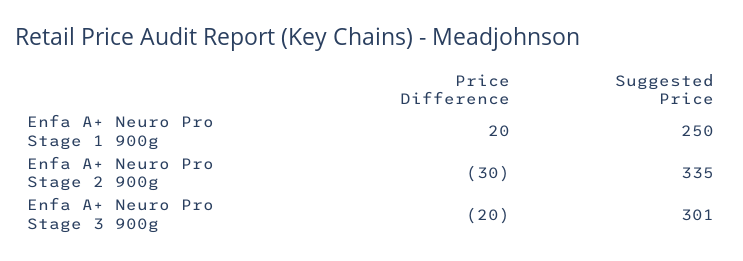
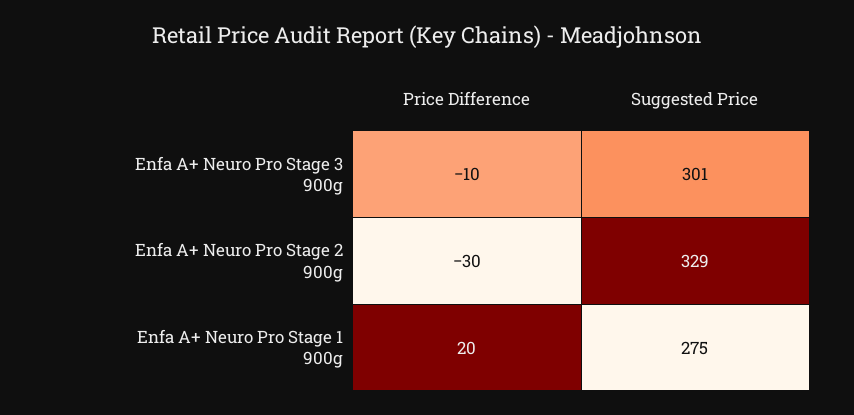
Suggested Price, Enfa A+ Neuro Pro Stage 1 900g: 250 -> 275
Suggested Price, Enfa A+ Neuro Pro Stage 2 900g: 335 -> 329
Price Difference, Enfa A+ Neuro Pro Stage 3 900g: -20 -> -10

